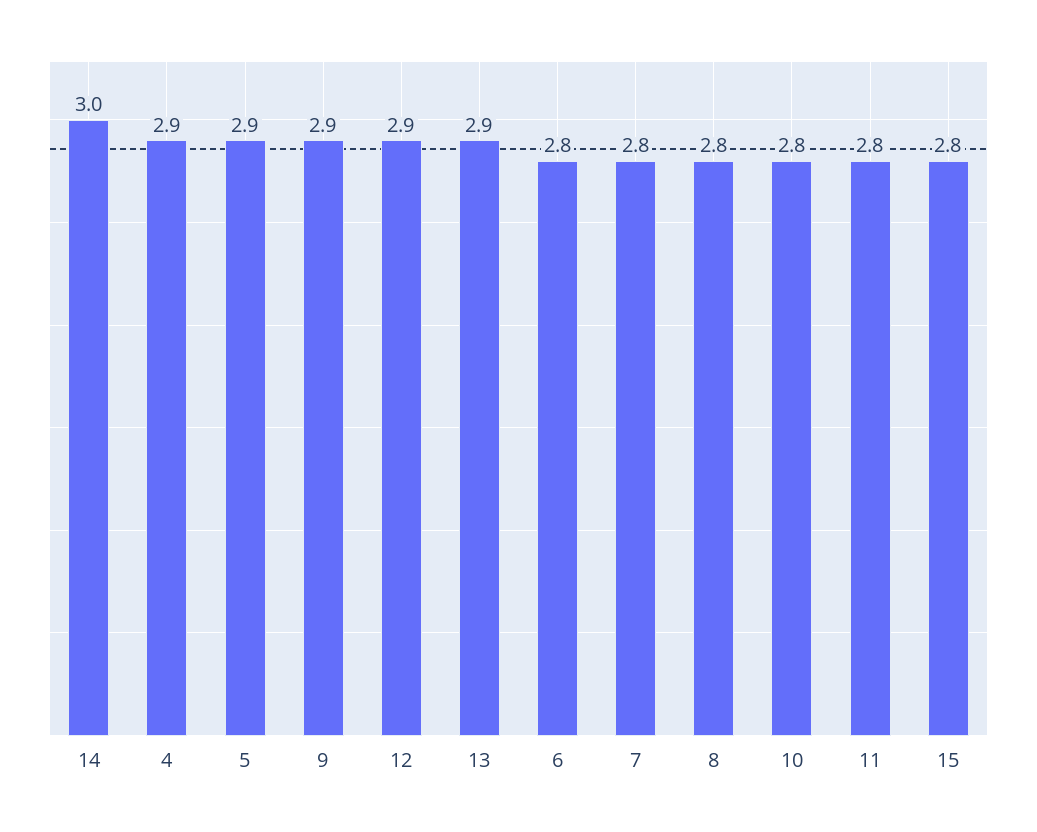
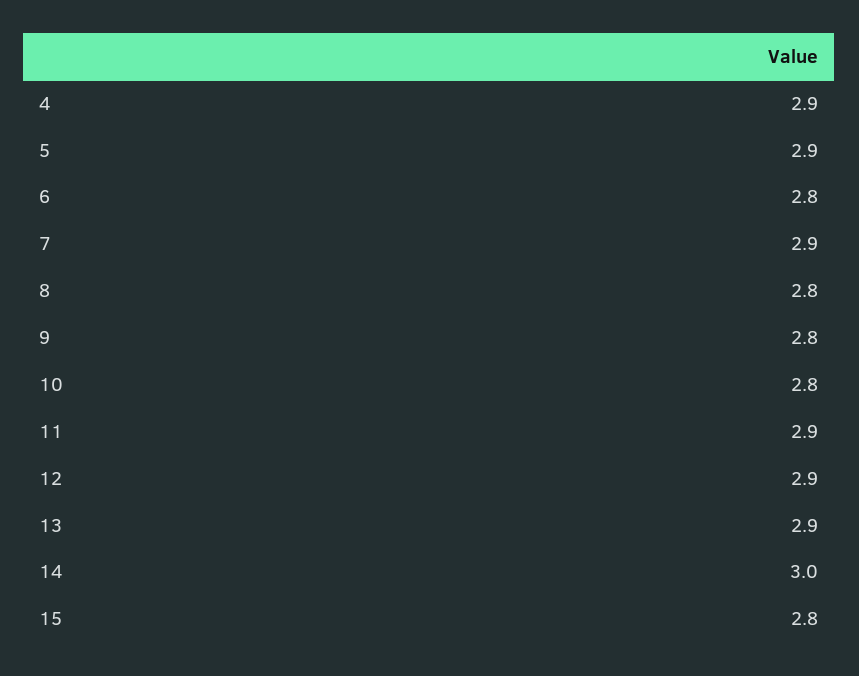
9: 2.9 -> 2.8
7: 2.8 -> 2.9
11: 2.8 -> 2.9

